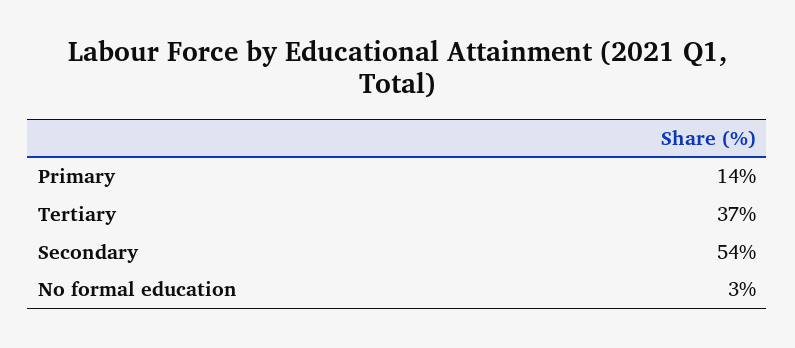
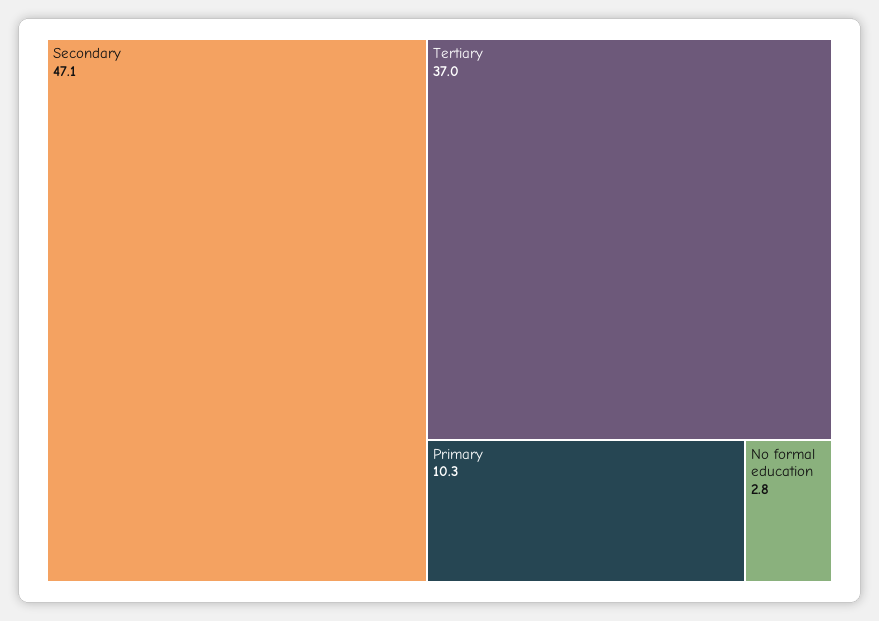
Primary: 14 -> 10.3
Secondary: 54 -> 47.1

